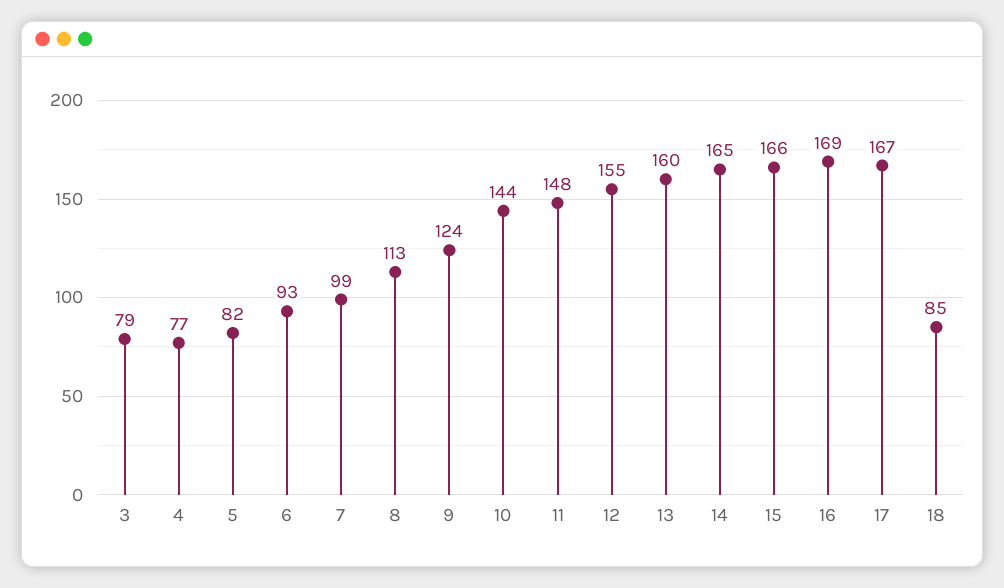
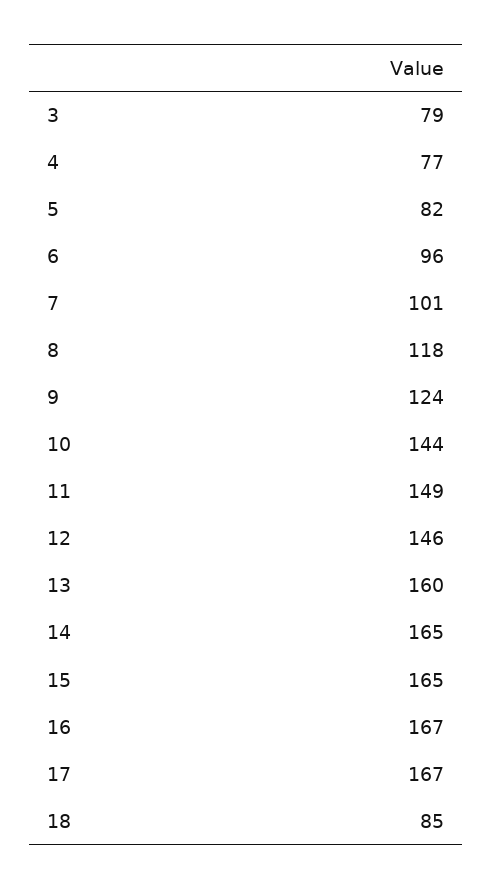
6: 93 -> 96
7: 99 -> 101
8: 113 -> 118
11: 148 -> 149
12: 155 -> 146
15: 166 -> 165
16: 169 -> 167

